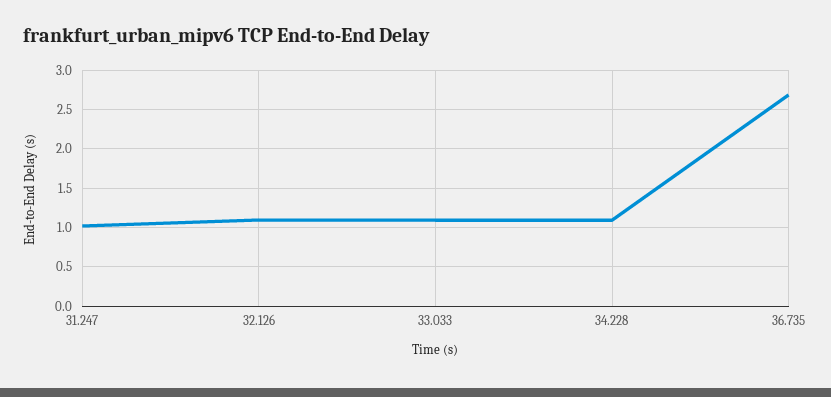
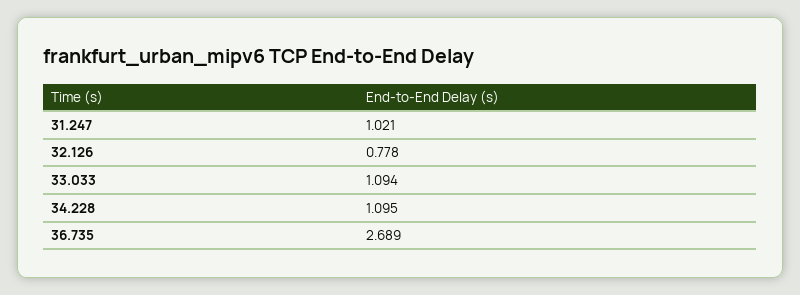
32.126: 1.1 -> 0.778

